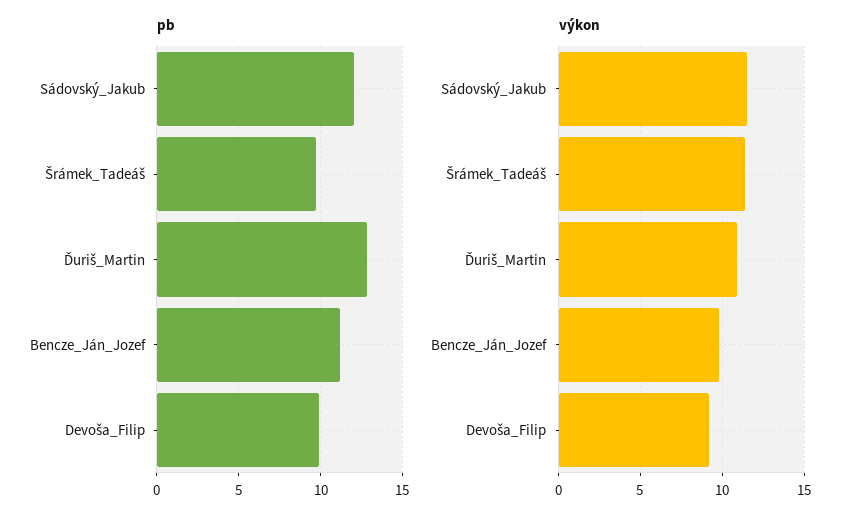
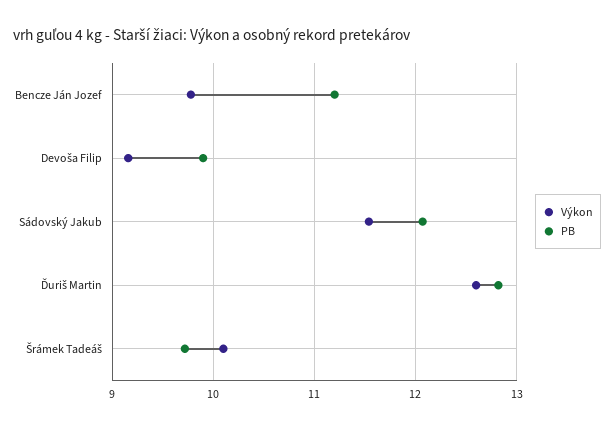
výkon, Šrámek_Tadeáš: 11.5 -> 10.1
výkon, Ďuriš_Martin: 11 -> 12.6

